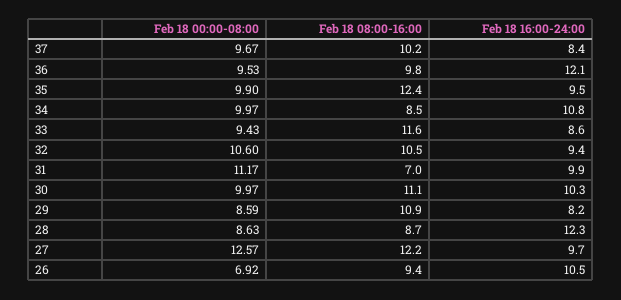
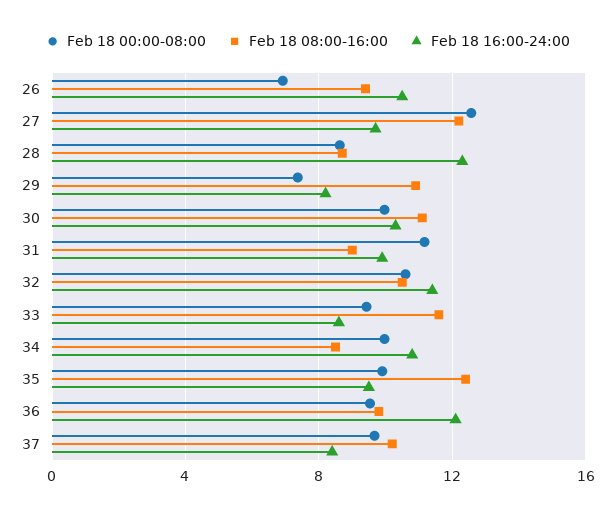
Feb 18 16:00-24:00, 32: 9.4 -> 11.5
Feb 18 08:00-16:00, 31: 7 -> 9
Feb 18 00:00-08:00, 29: 8.59 -> 7.5

